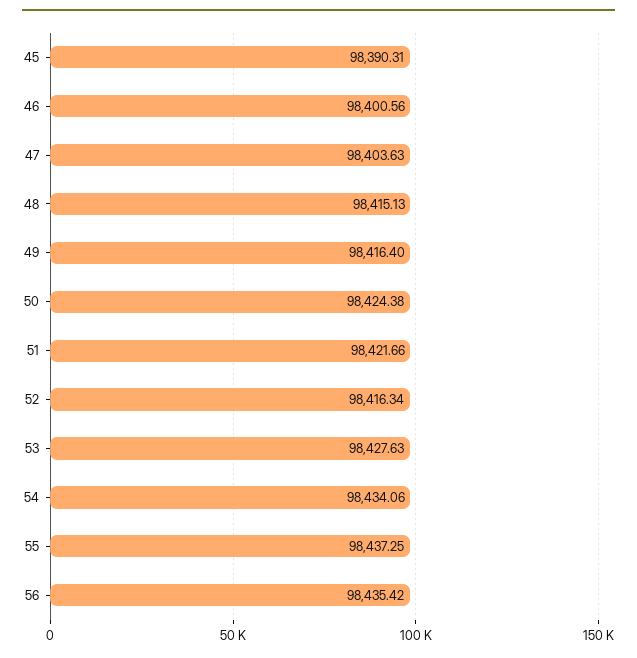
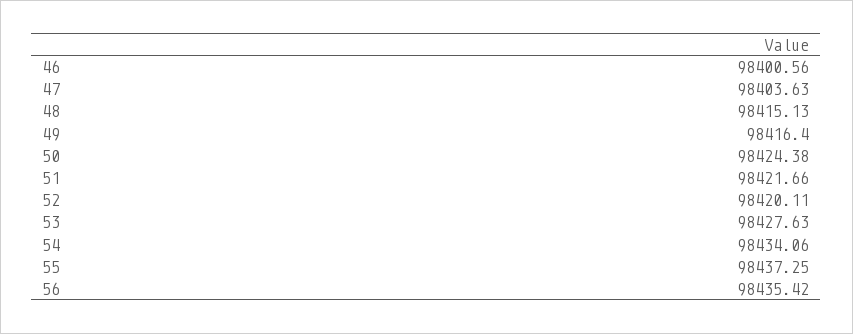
45: 98390.31 -> none
52: 98416.34 -> 98420.11

